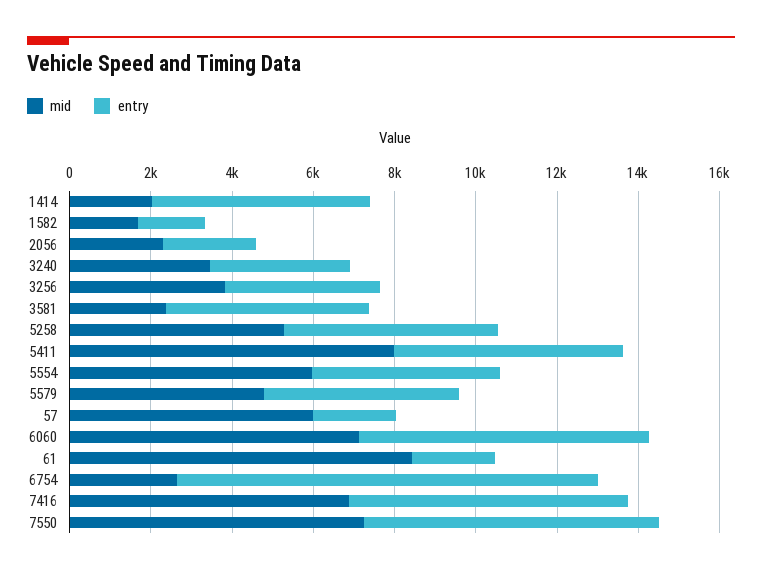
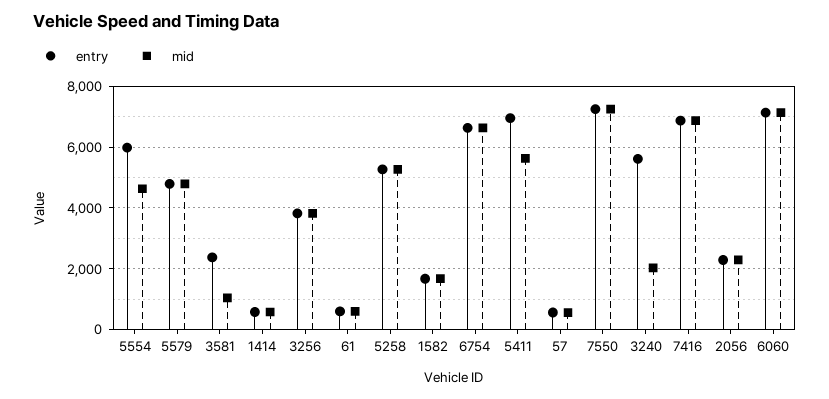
mid, 1414: 2000 -> 600
entry, 1414: 5500 -> 600
mid, 3240: 3500 -> 2000
entry, 3240: 3500 -> 5600
mid, 3581: 2500 -> 1000
entry, 3581: 5000 -> 2400
mid, 5411: 8000 -> 5600
entry, 5411: 5500 -> 7000
mid, 5554: 6000 -> 4600
entry, 5554: 4500 -> 6000
mid, 57: 6000 -> 600
entry, 57: 2000 -> 600
mid, 61: 8500 -> 600
entry, 61: 2000 -> 600
mid, 6754: 2500 -> 6600
entry, 6754: 10500 -> 6600

